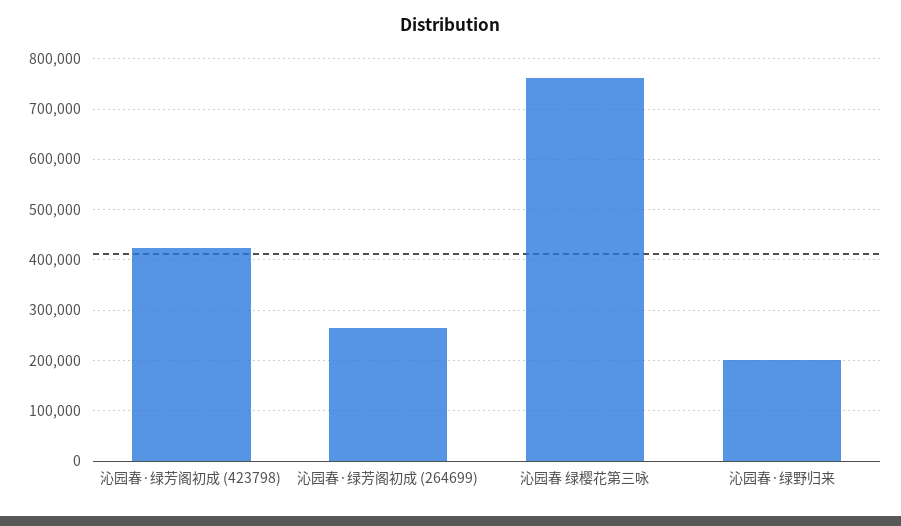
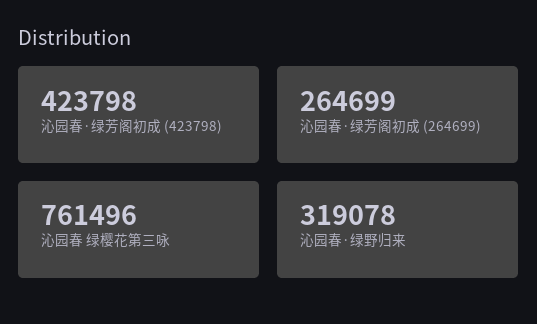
沁园春·绿野归来: 200000 -> 319078

